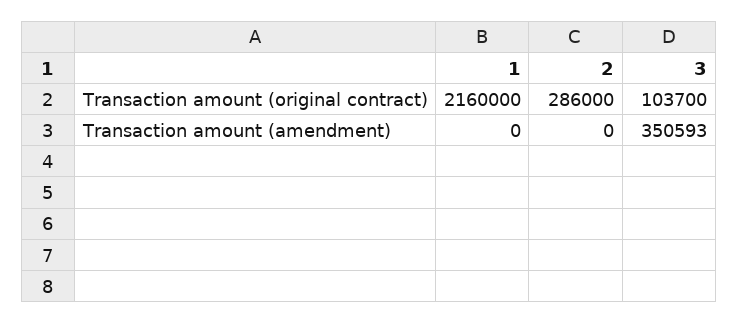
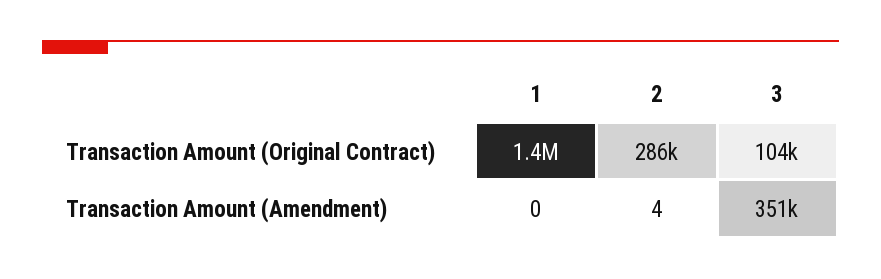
1, Transaction amount (original contract): 2160000 -> 1400000
2, Transaction amount (amendment): 0 -> 4

